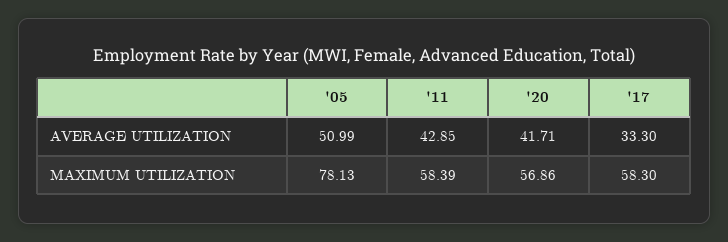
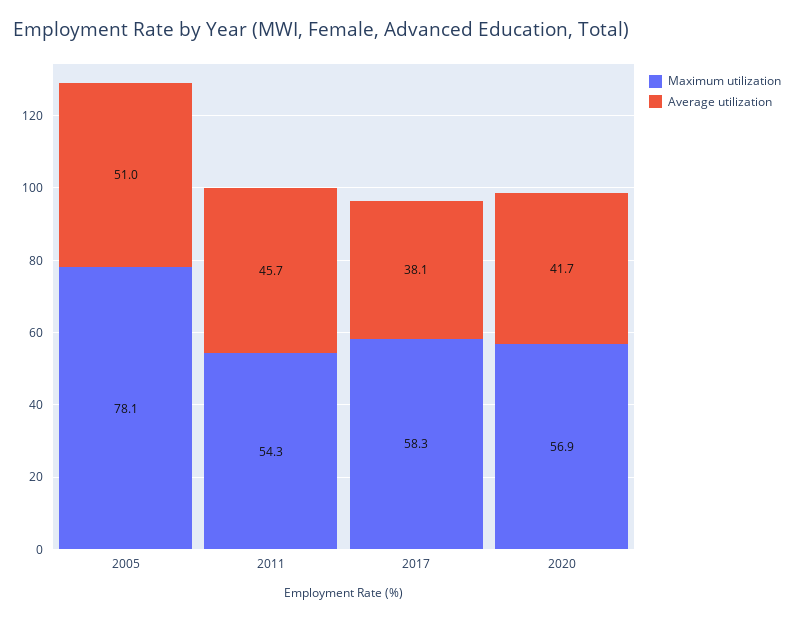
AVERAGE UTILIZATION, '11: 42.85 -> 45.7
AVERAGE UTILIZATION, '17: 33.3 -> 38.1
MAXIMUM UTILIZATION, '11: 58.39 -> 54.3

